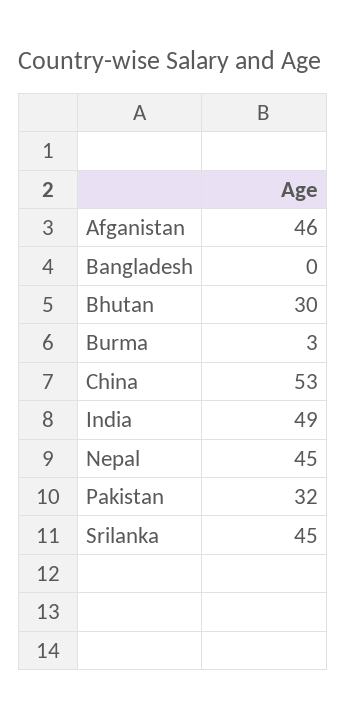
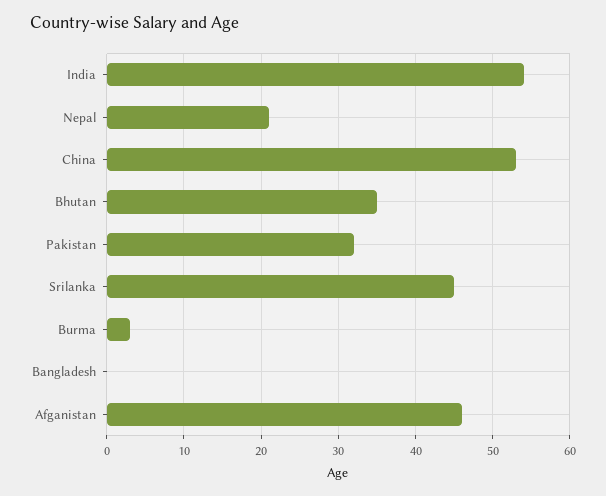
Bhutan: 30 -> 35
India: 49 -> 54
Nepal: 45 -> 21

